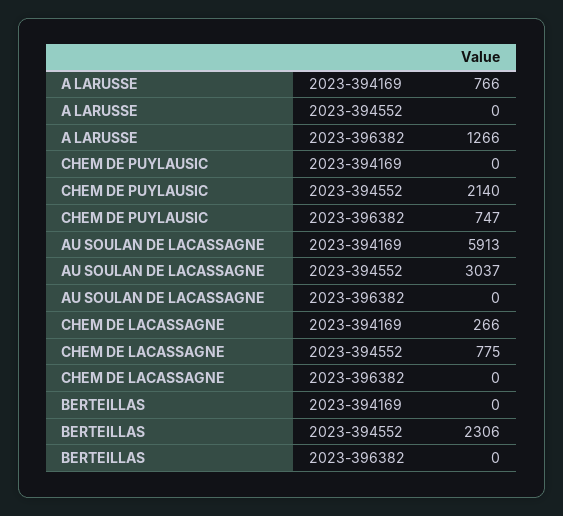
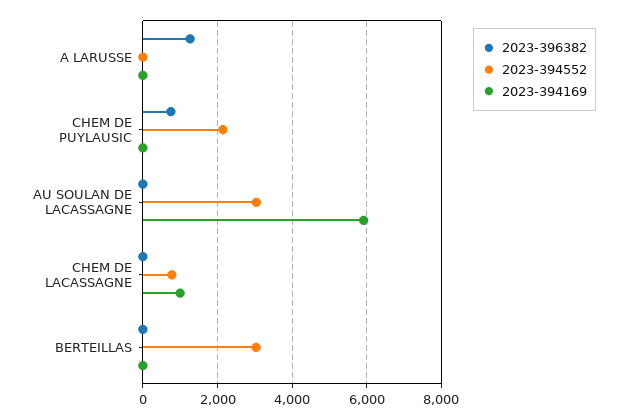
2023-394169, A LARUSSE: 766 -> 0
2023-394169, CHEM DE LACASSAGNE: 266 -> 1000
2023-394552, BERTEILLAS: 2306 -> 3000

